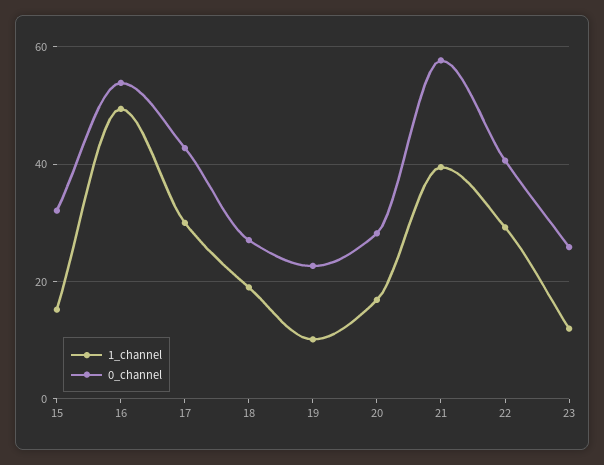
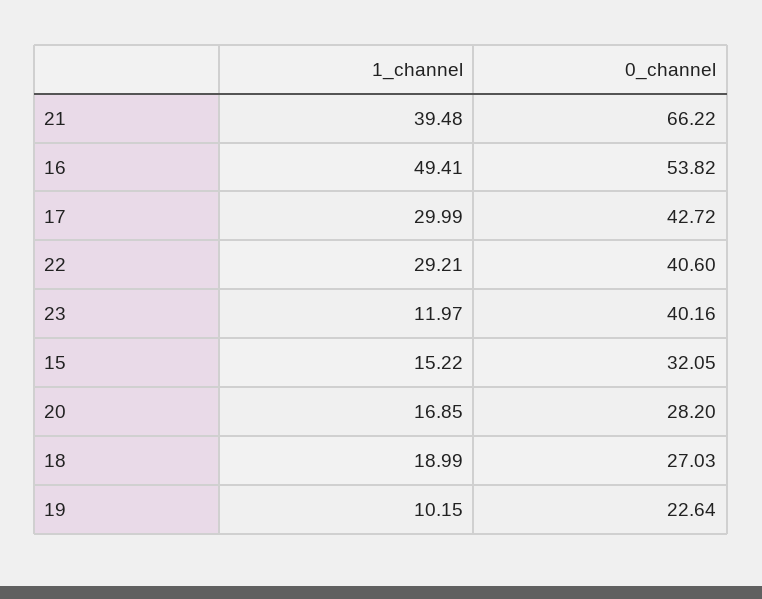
0_channel, 21: 58 -> 66.22
0_channel, 23: 26 -> 40.16

